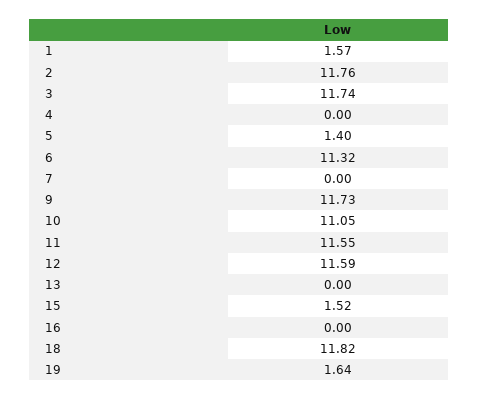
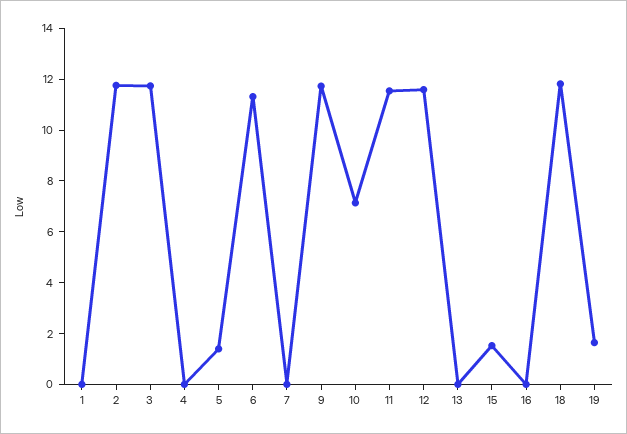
1: 1.57 -> 0
10: 11.05 -> 7

